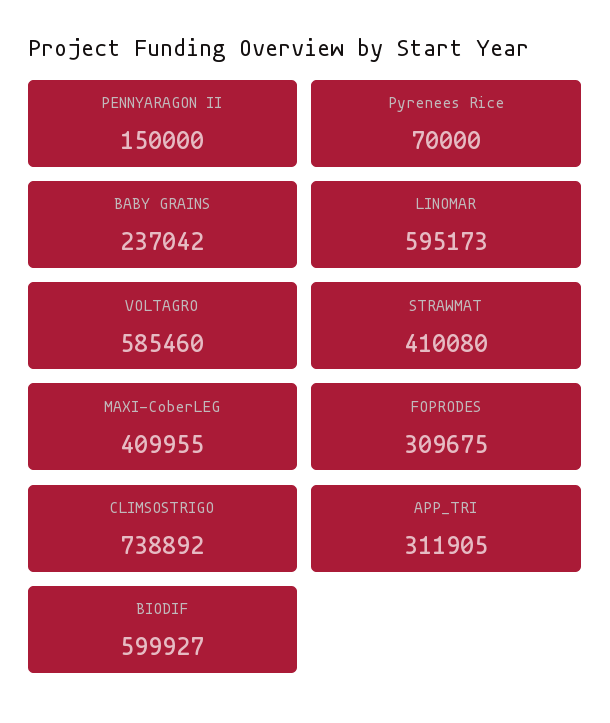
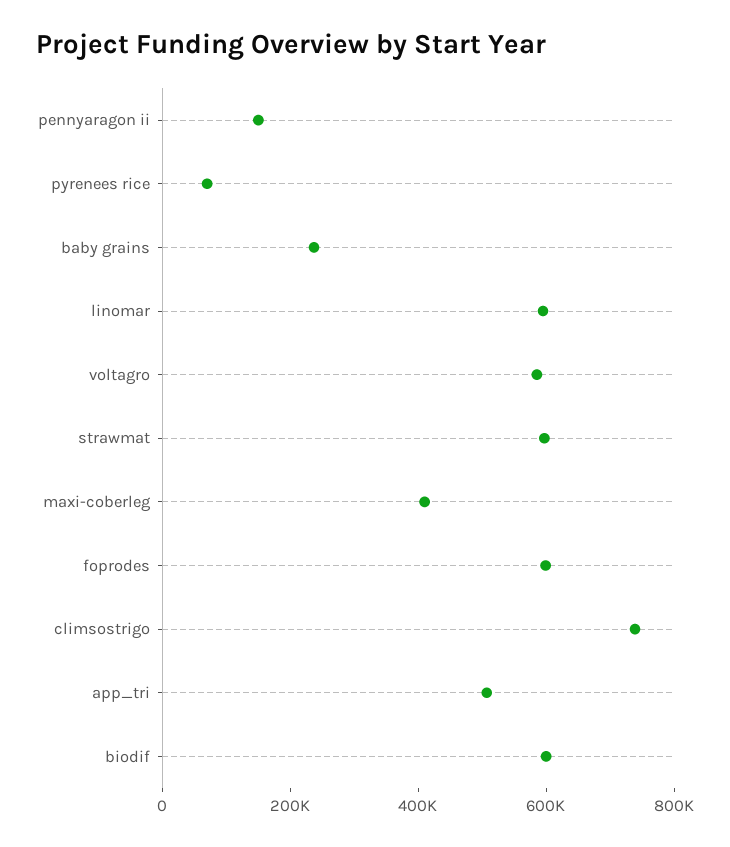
STRAWMAT: 410080 -> 600000
FOPRODES: 309675 -> 600000
APP_TRI: 311905 -> 500000

